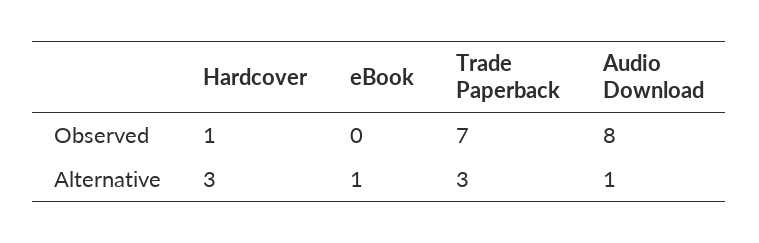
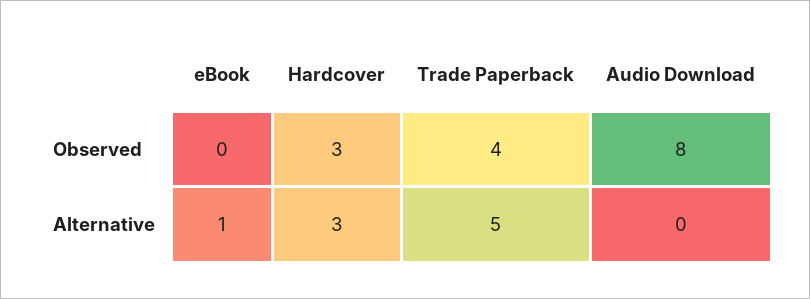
Hardcover, Observed: 1 -> 3
Trade Paperback, Observed: 7 -> 4
Trade Paperback, Alternative: 3 -> 5
Audio Download, Alternative: 1 -> 0

